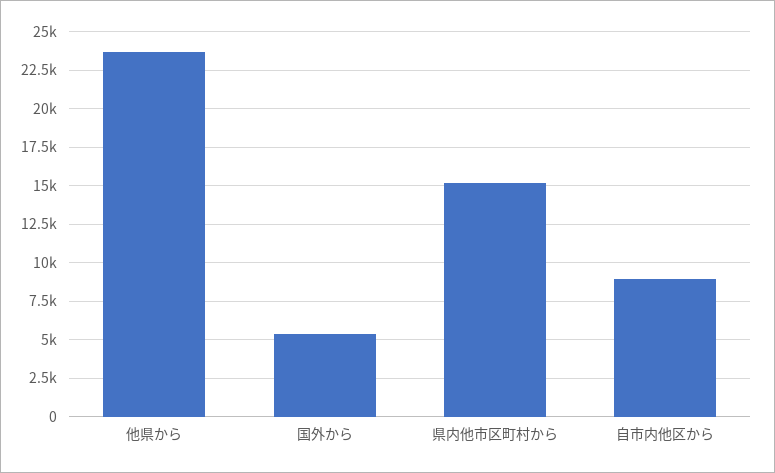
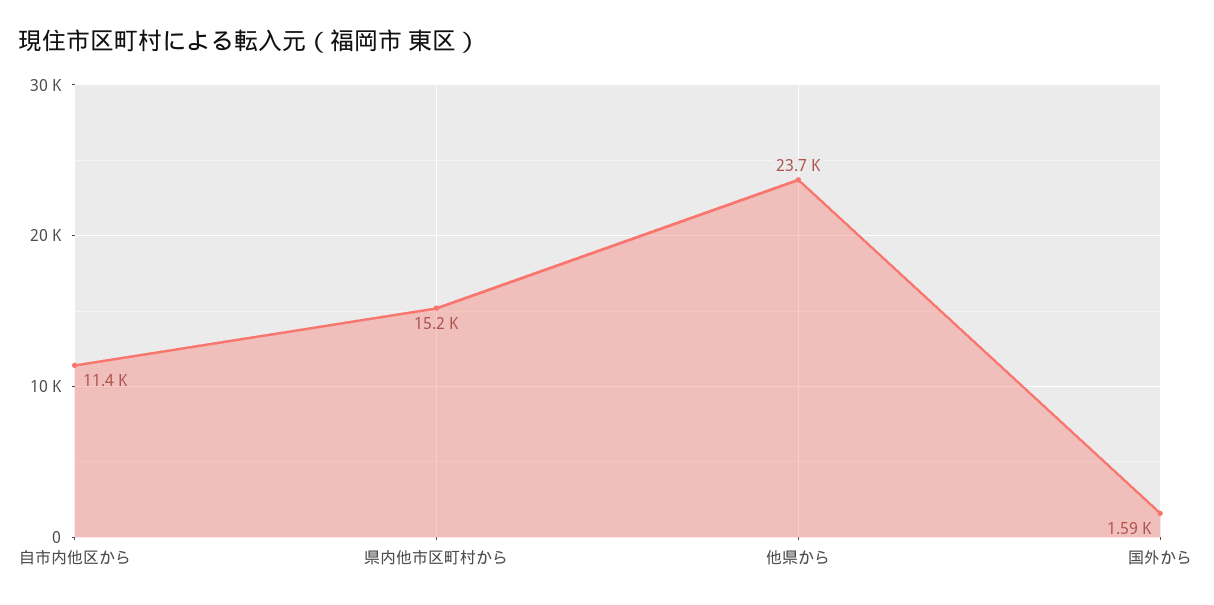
国外から: 5500 -> 1590
自市内他区から: 9000 -> 11400

